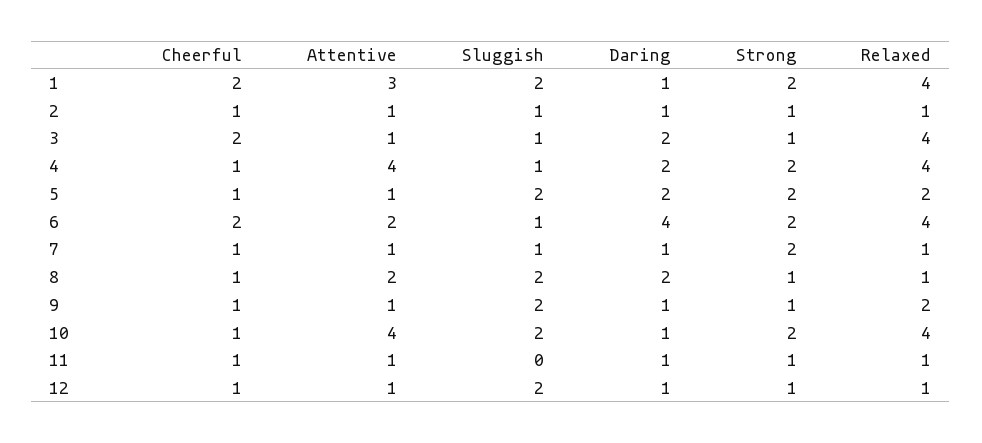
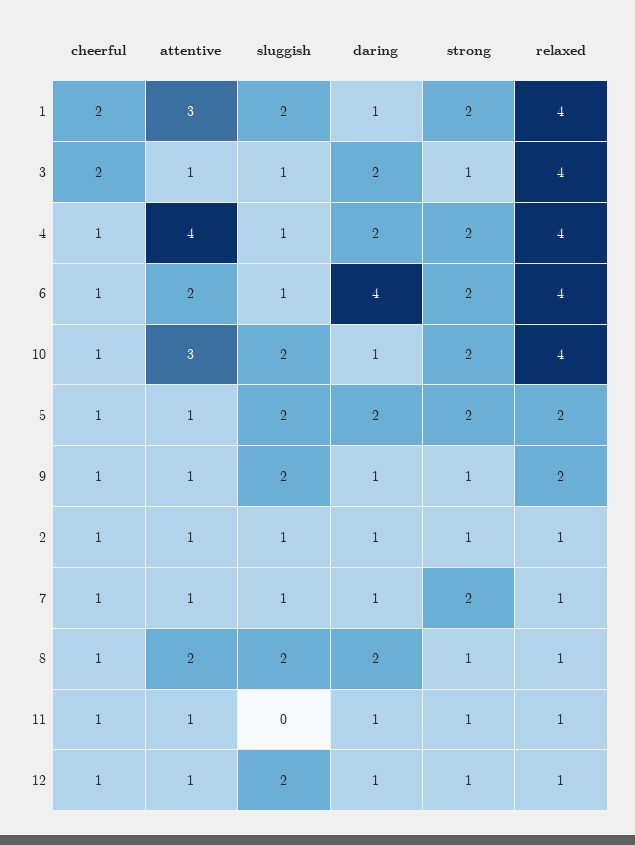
Cheerful, 6: 2 -> 1
Attentive, 10: 4 -> 3

